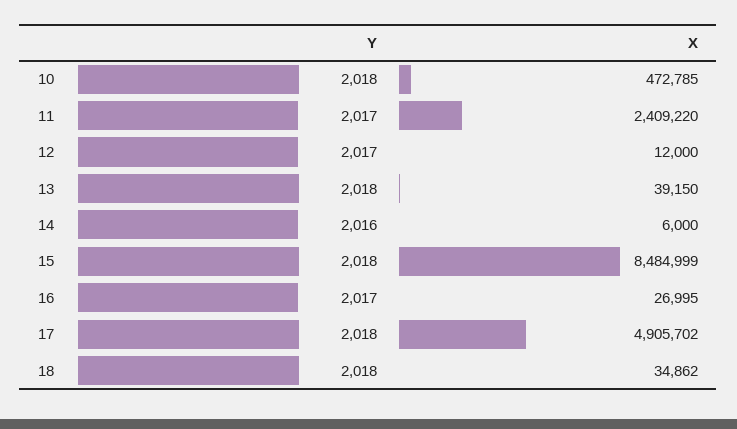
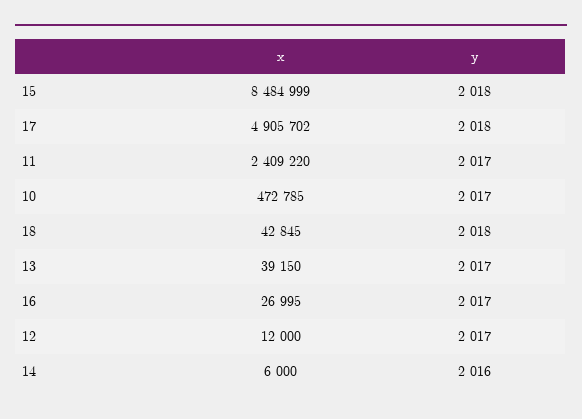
Y, 10: 2018 -> 2017
Y, 13: 2018 -> 2017
X, 18: 34862 -> 42845

